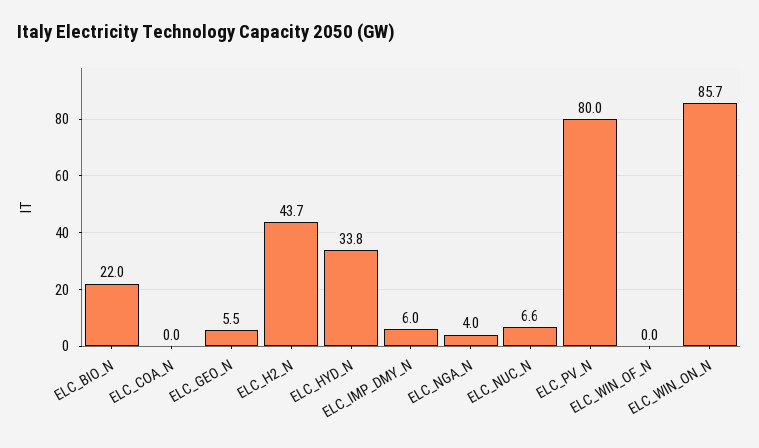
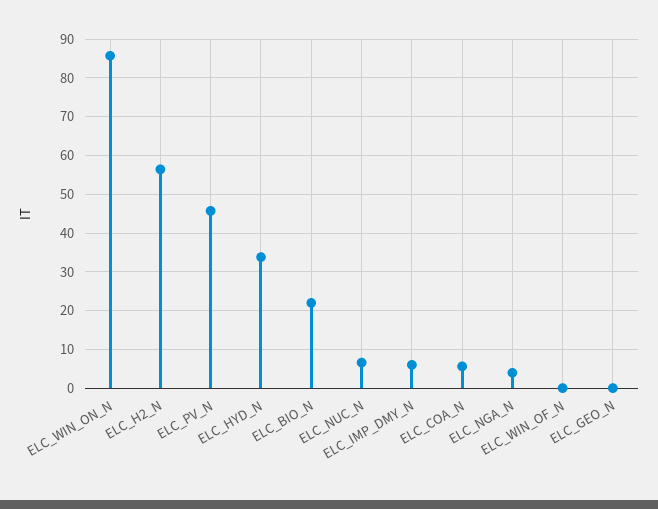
ELC_COA_N: 0 -> 6
ELC_GEO_N: 5.5 -> 0
ELC_H2_N: 43.7 -> 56
ELC_PV_N: 80 -> 46

